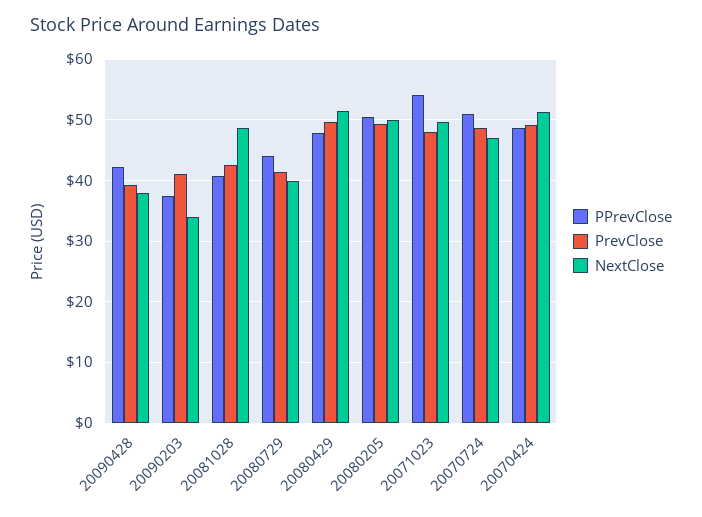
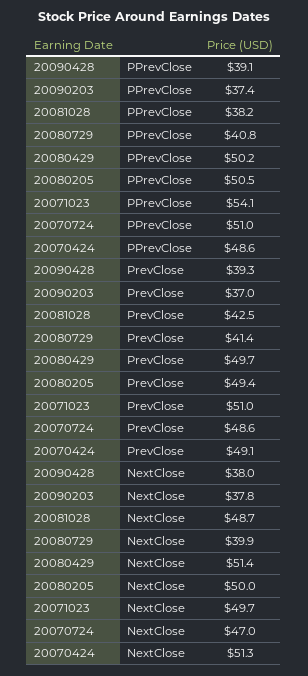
PPrevClose, 20090428: 42 -> 39.1
PrevClose, 20090203: 41 -> 37
NextClose, 20090203: 34 -> 37.8
PPrevClose, 20081028: 41 -> 38.2
PPrevClose, 20080729: 44 -> 40.8
PPrevClose, 20080429: 48 -> 50.2
PrevClose, 20071023: 48 -> 51

